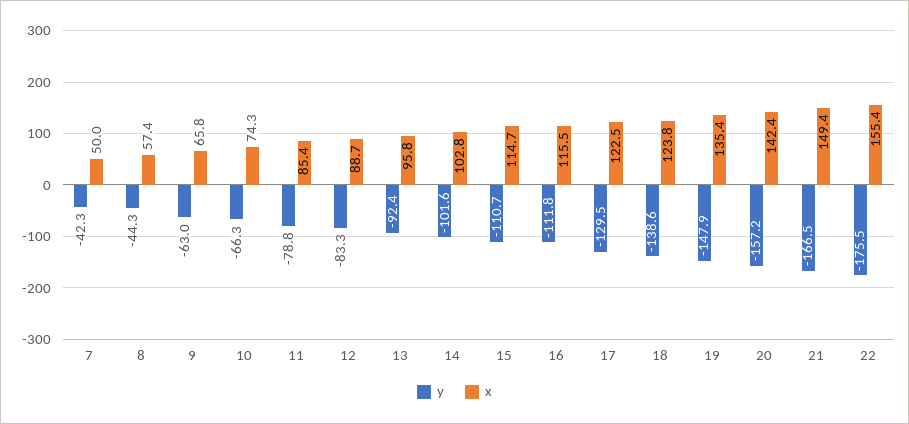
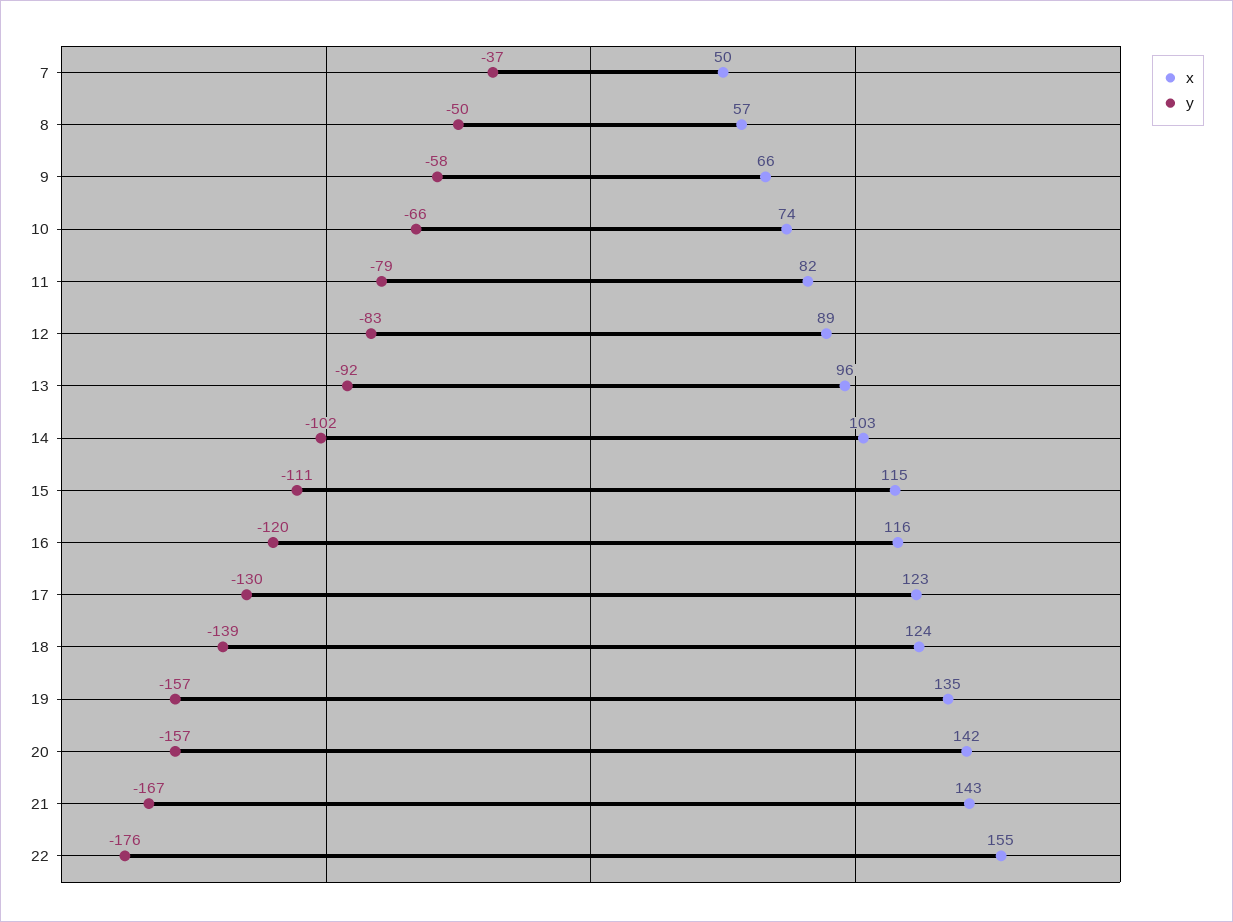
y, 7: -42.3 -> -37
y, 8: -44.3 -> -50
y, 9: -63 -> -58
x, 11: 85.4 -> 82
y, 16: -111.8 -> -120
y, 19: -147.9 -> -157
x, 21: 149.4 -> 143

